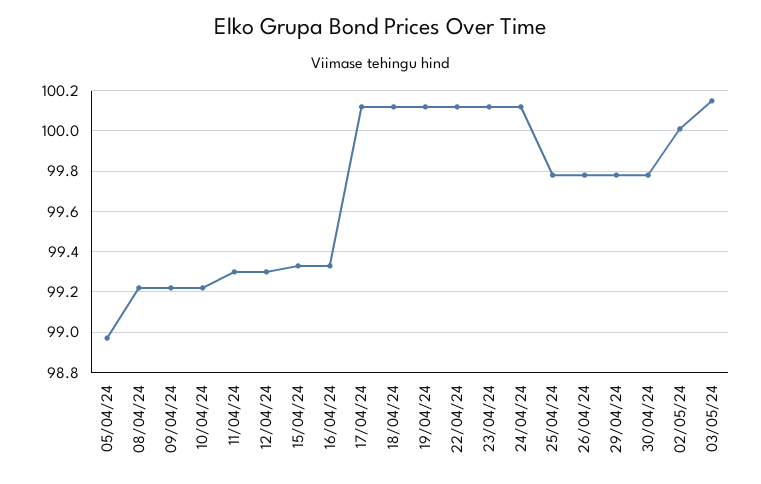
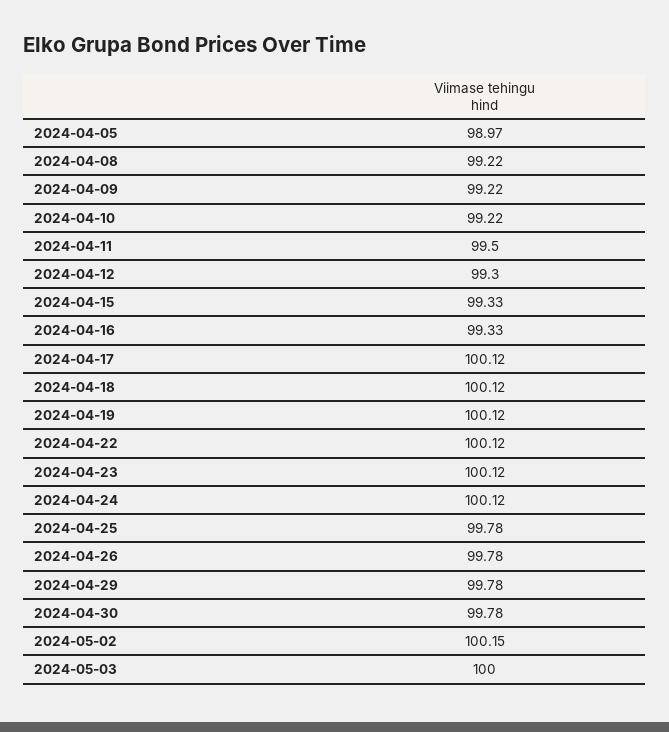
11/04/24: 99.3 -> 99.5
02/05/24: 100 -> 100.15
03/05/24: 100.15 -> 100

